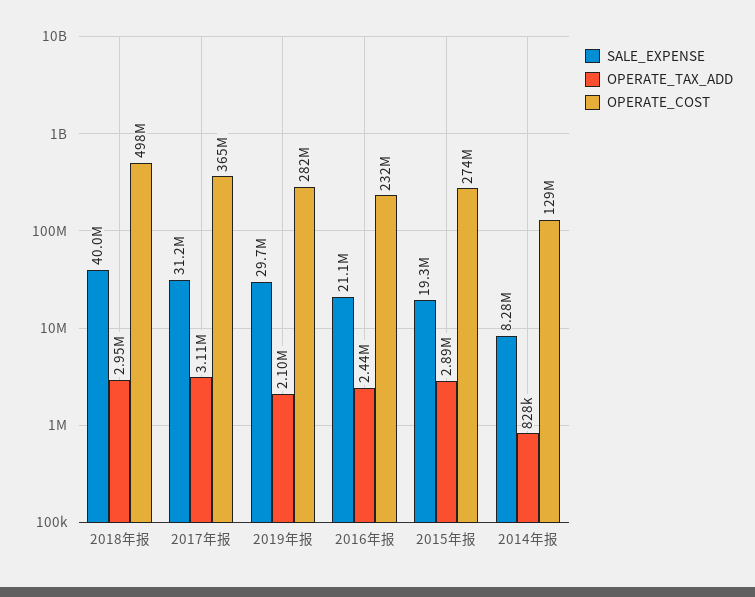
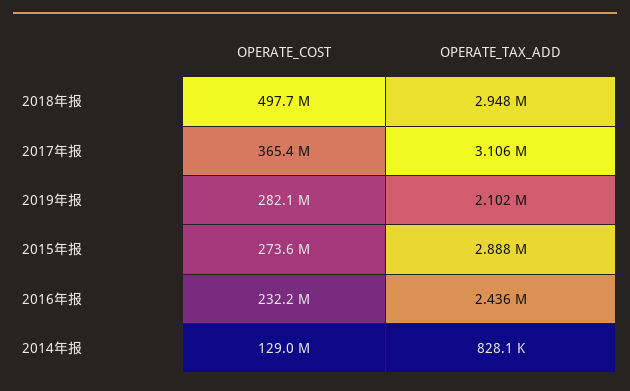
SALE_EXPENSE, 2018年报: 40000000 -> none
SALE_EXPENSE, 2017年报: 31200000 -> none
SALE_EXPENSE, 2019年报: 29700000 -> none
SALE_EXPENSE, 2016年报: 21100000 -> none
SALE_EXPENSE, 2015年报: 19300000 -> none
SALE_EXPENSE, 2014年报: 8280000 -> none

